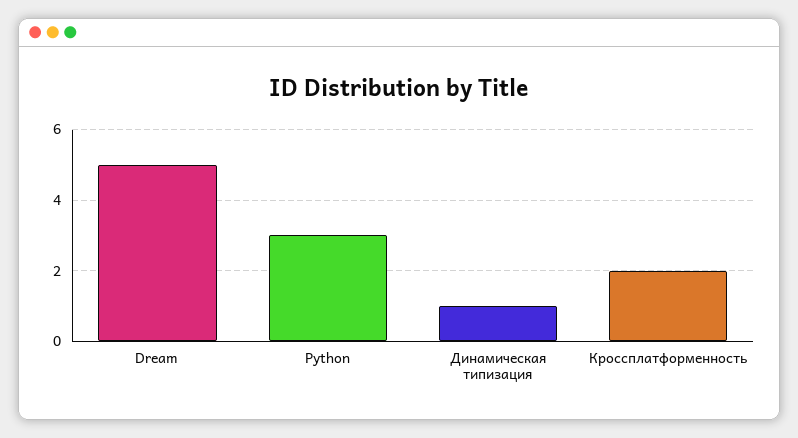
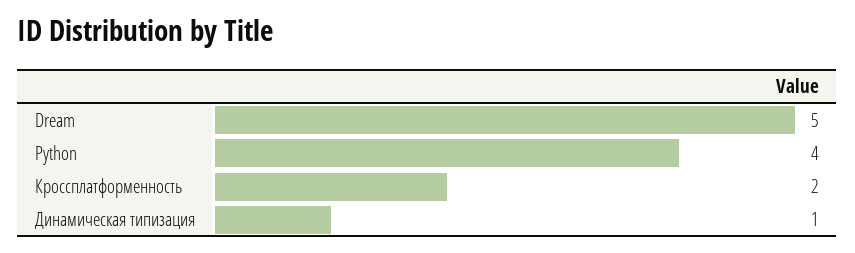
Python: 3 -> 4

